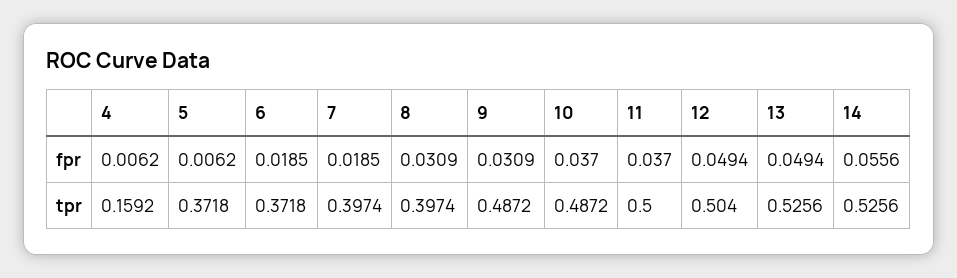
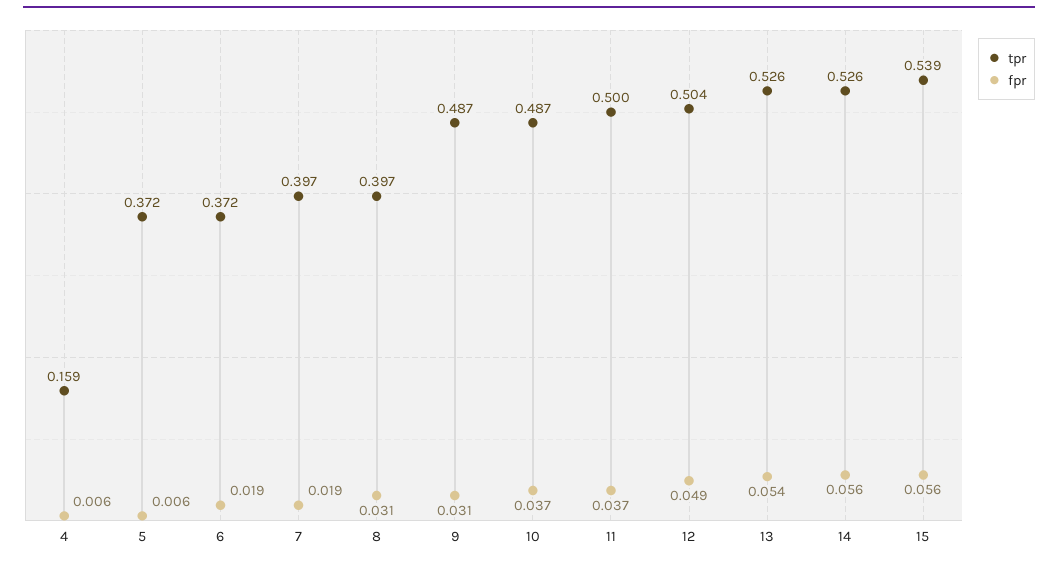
fpr, 13: 0.0494 -> 0.054
tpr, 15: none -> 0.539
fpr, 15: none -> 0.056

